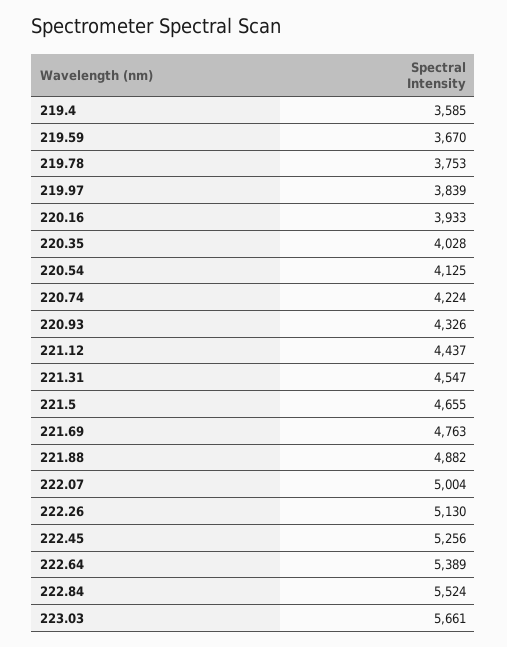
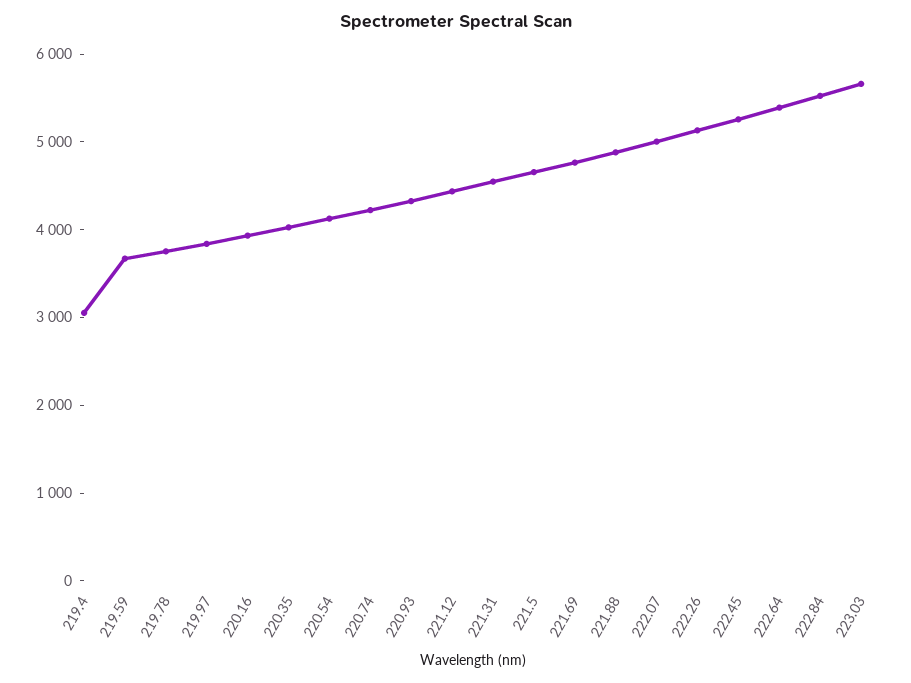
219.4: 3585 -> 3000

